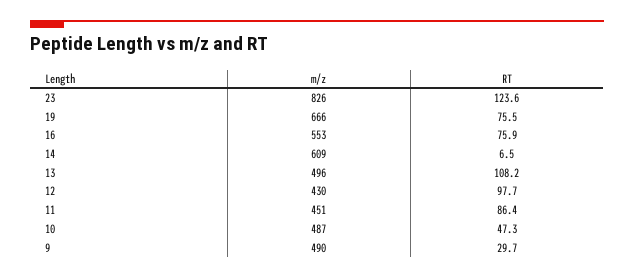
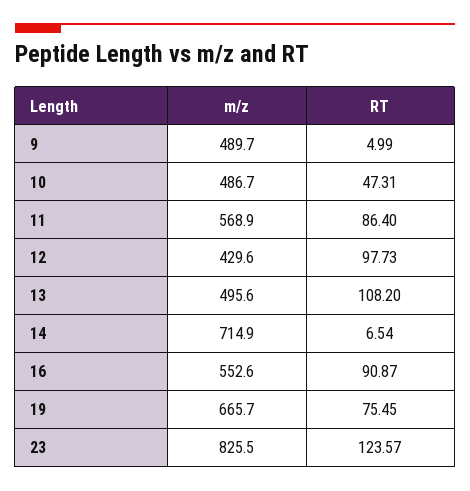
RT, 16: 75.9 -> 90.87
m/z, 14: 609 -> 714.9
m/z, 11: 451 -> 568.9
RT, 9: 29.7 -> 4.99

